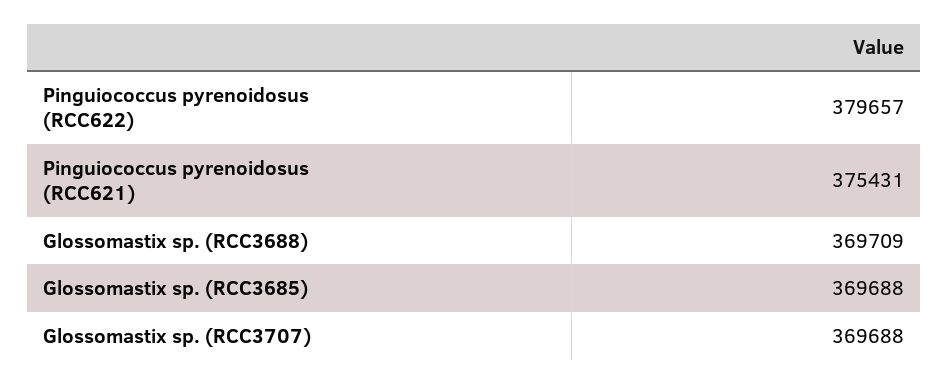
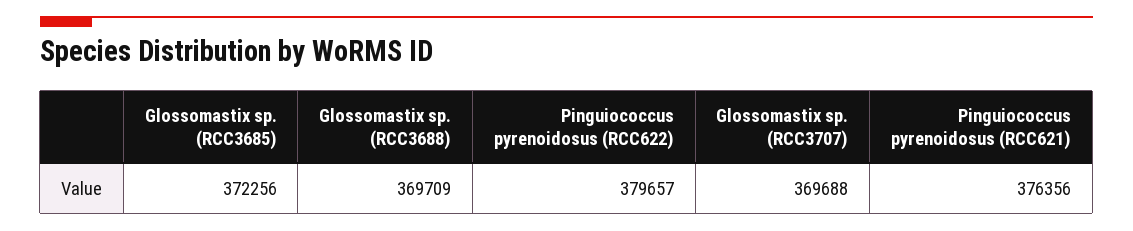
Pinguiococcus pyrenoidosus (RCC621): 375431 -> 376356
Glossomastix sp. (RCC3685): 369688 -> 372256

